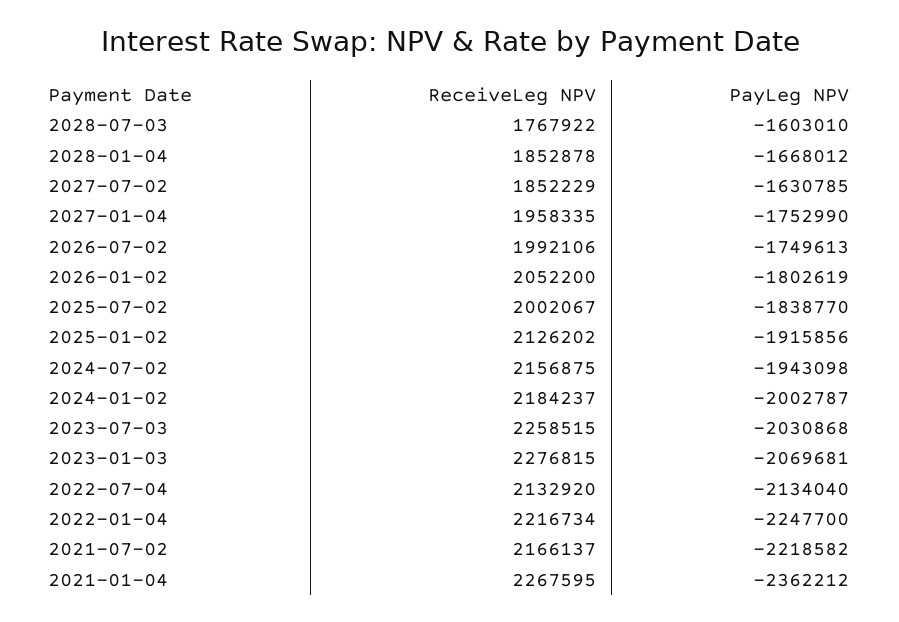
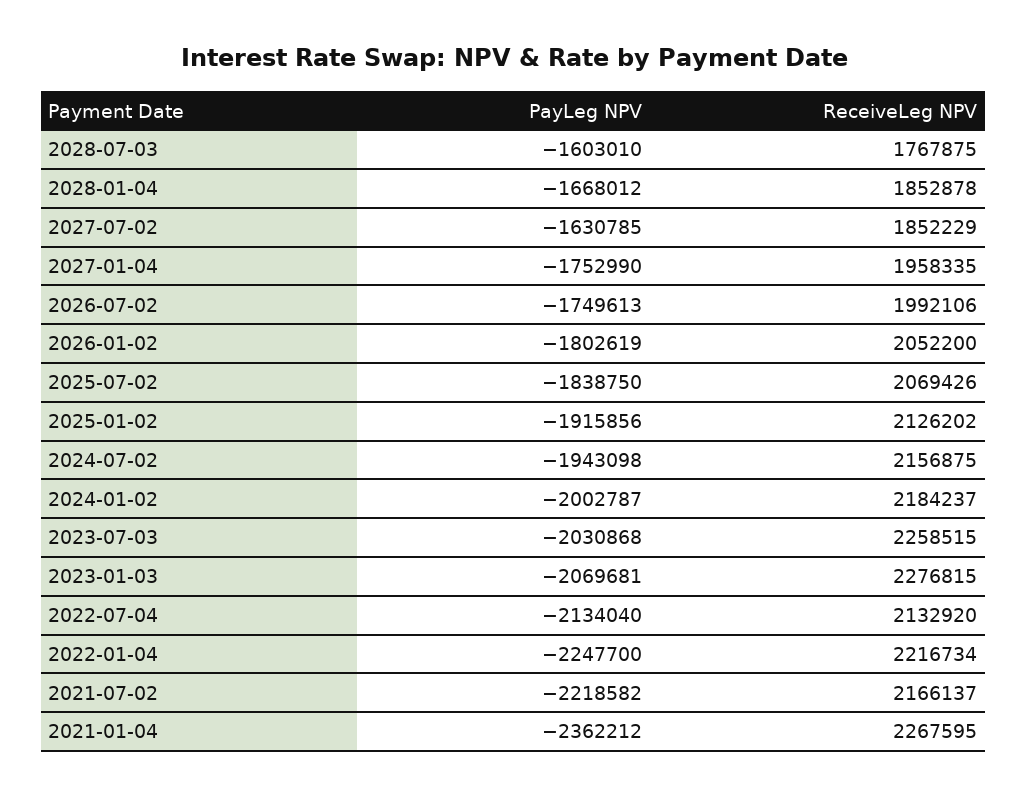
ReceiveLeg NPV, 2028-07-03: 1767922 -> 1767875
ReceiveLeg NPV, 2025-07-02: 2002067 -> 2069426
PayLeg NPV, 2025-07-02: -1838770 -> -1838750

